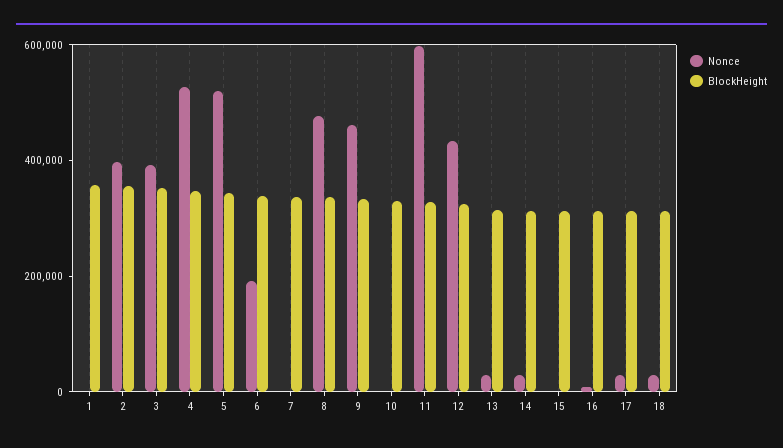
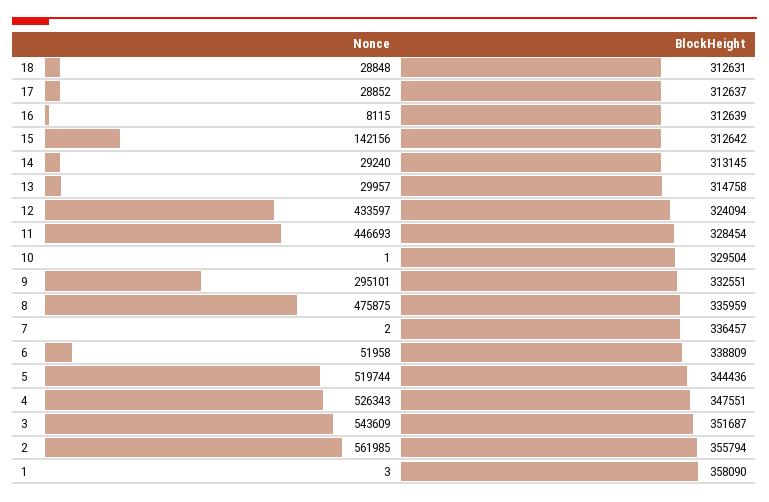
Nonce, 2: 400000 -> 561985
Nonce, 3: 400000 -> 543609
Nonce, 6: 200000 -> 51958
Nonce, 9: 450000 -> 295101
Nonce, 11: 600000 -> 446693
Nonce, 15: 0 -> 142156

